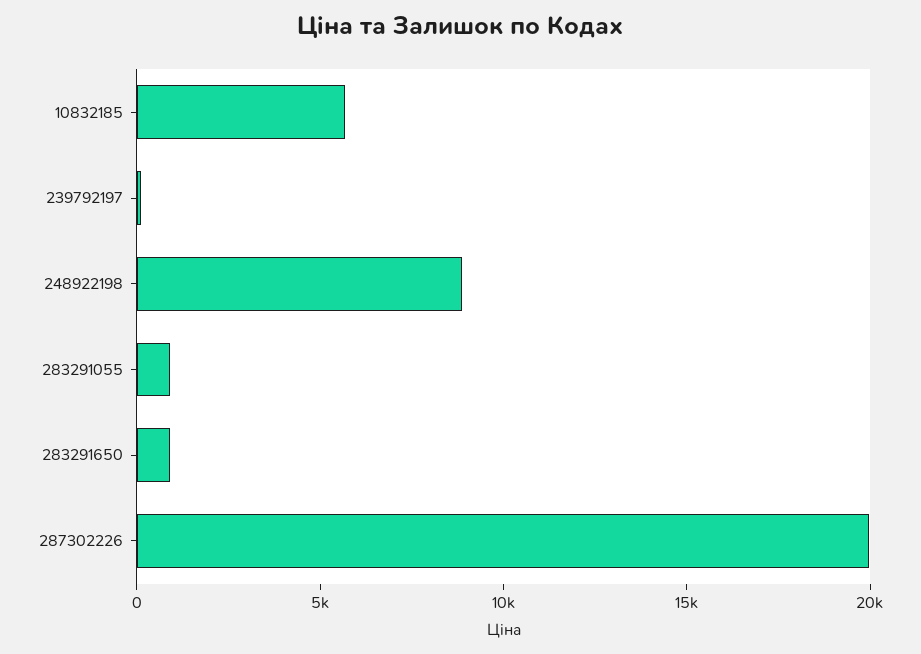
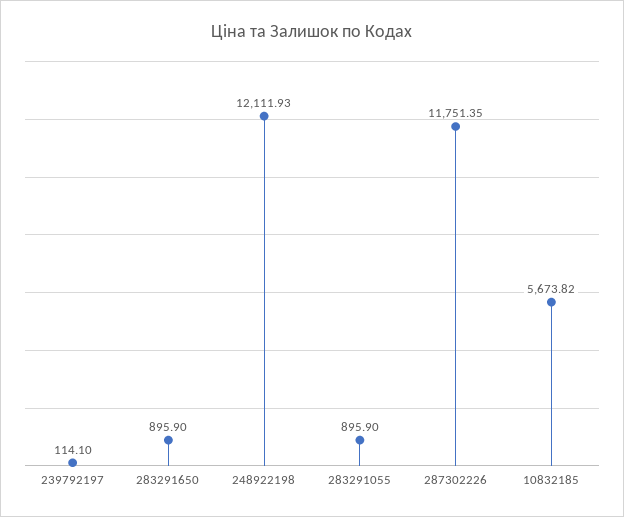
248922198: 9000 -> 12111.93
287302226: 20000 -> 11751.35

